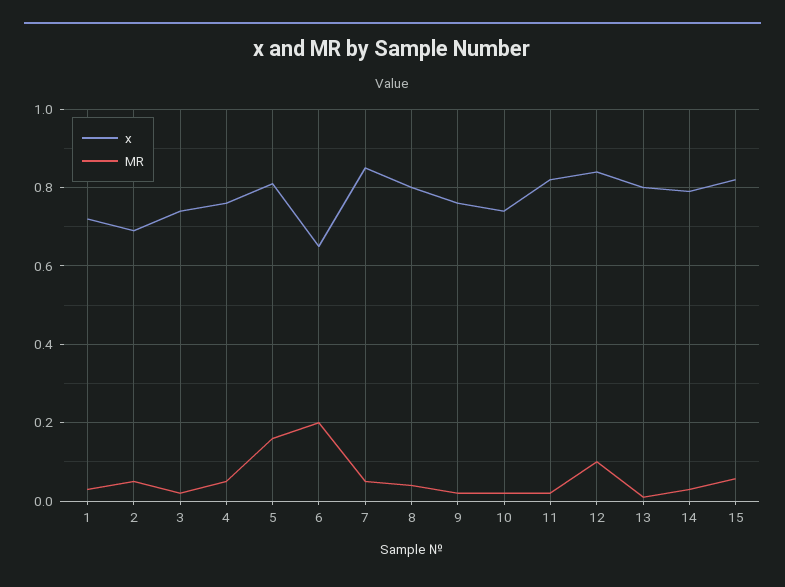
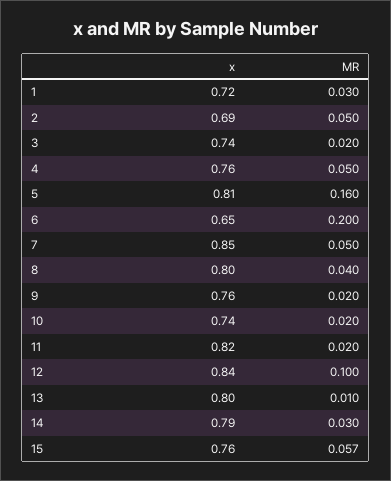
х, 15: 0.82 -> 0.76

